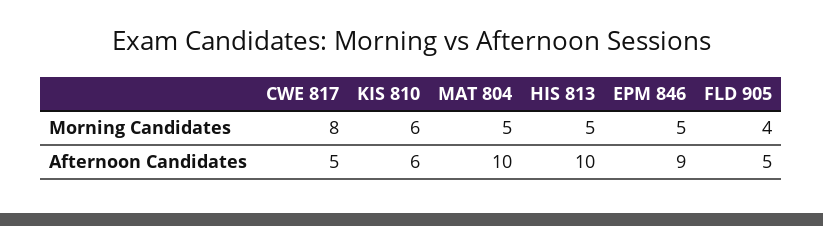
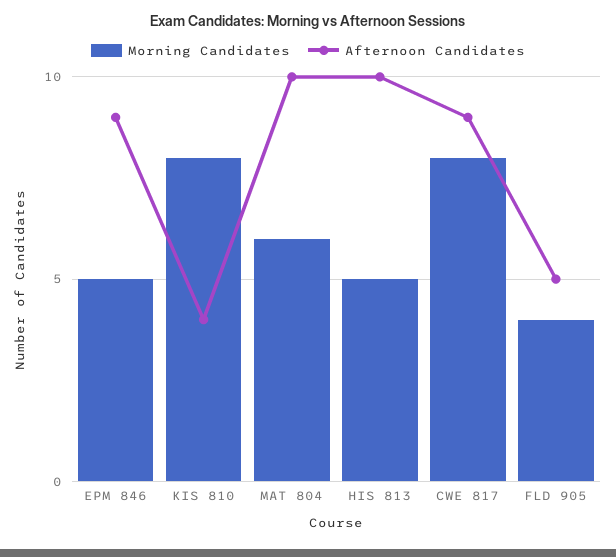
Morning Candidates, KIS 810: 6 -> 8
Morning Candidates, MAT 804: 5 -> 6
Afternoon Candidates, CWE 817: 5 -> 9
Afternoon Candidates, KIS 810: 6 -> 4

